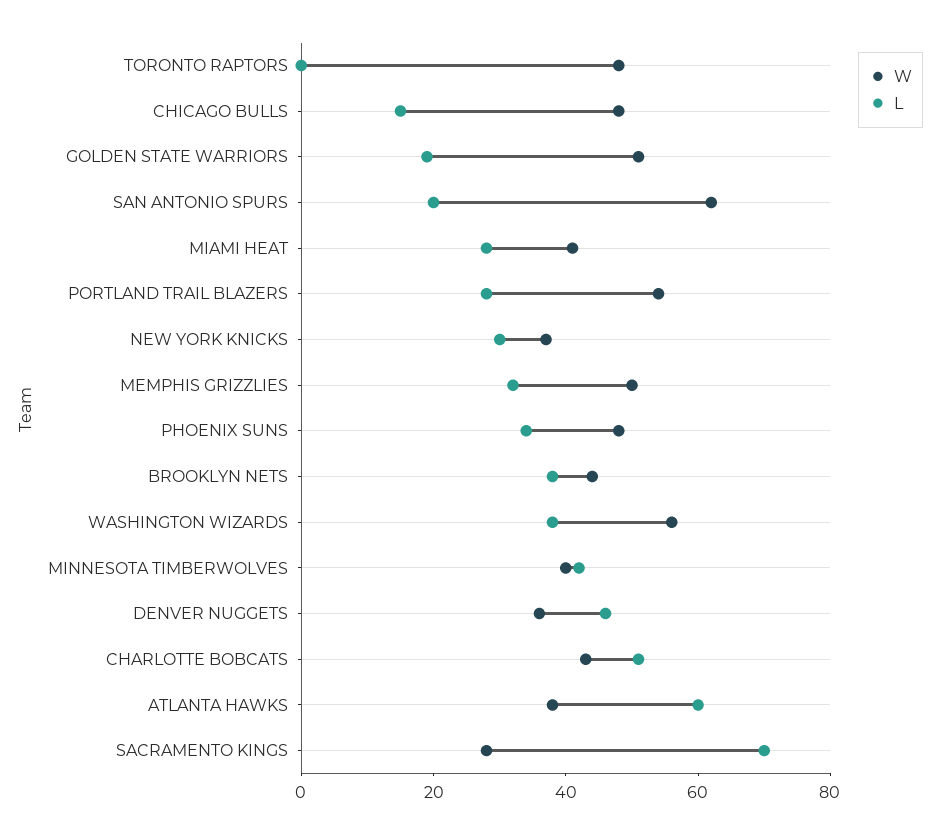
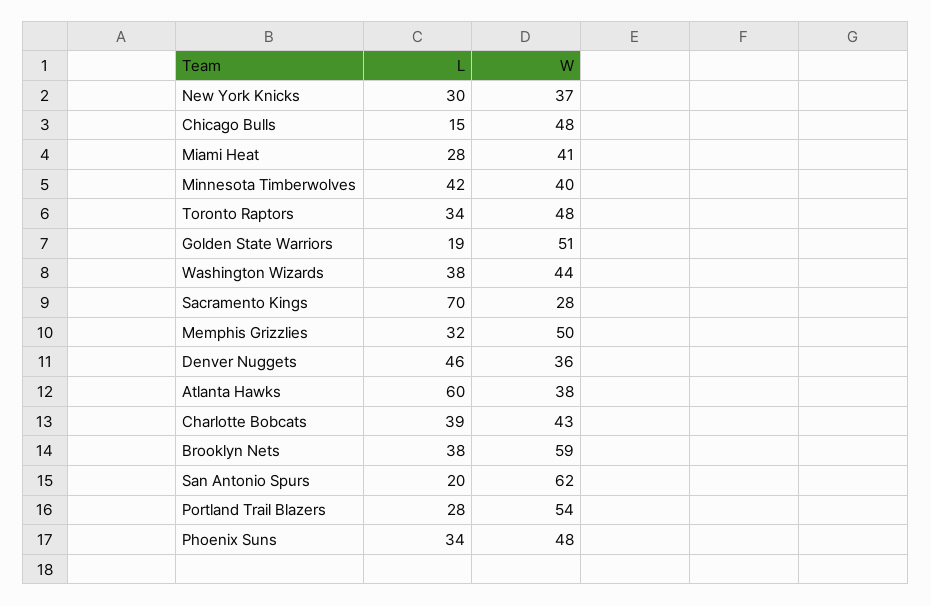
L, TORONTO RAPTORS: 0 -> 34
W, BROOKLYN NETS: 45 -> 59
W, WASHINGTON WIZARDS: 55 -> 44
L, CHARLOTTE BOBCATS: 50 -> 39

